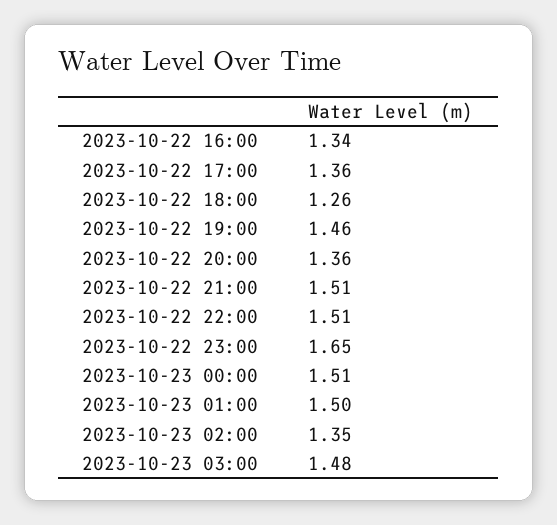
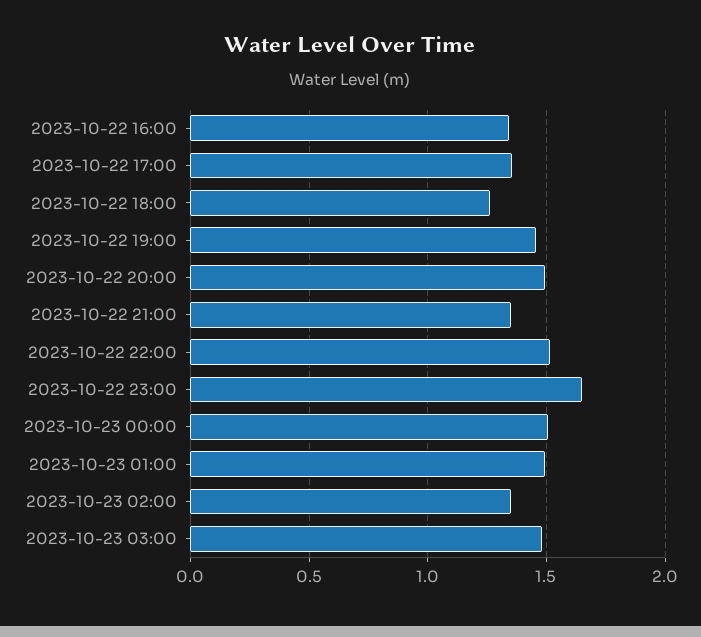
2023-10-22 20:00: 1.36 -> 1.5
2023-10-22 21:00: 1.51 -> 1.35

